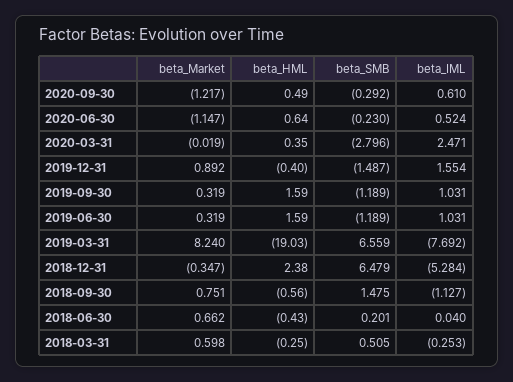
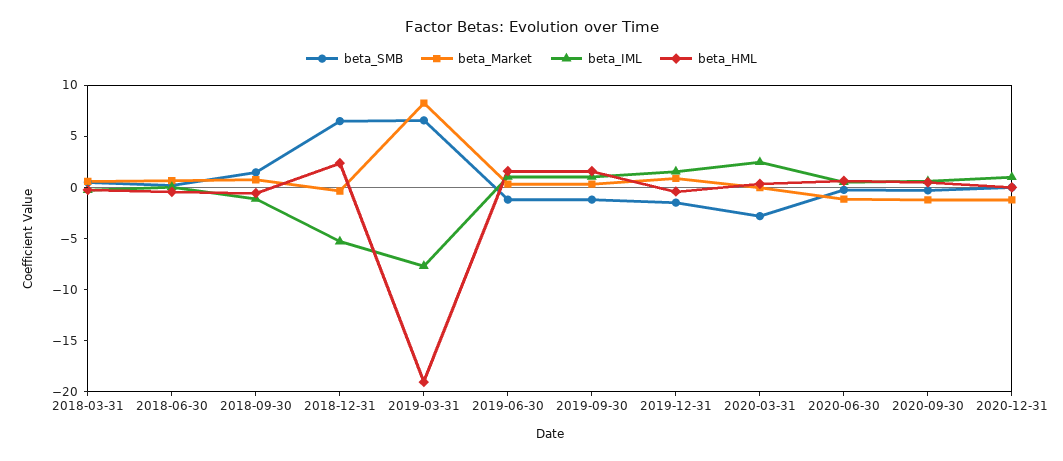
beta_SMB, 2020-12-31: none -> 0
beta_Market, 2020-12-31: none -> -1
beta_IML, 2020-12-31: none -> 1
beta_HML, 2020-12-31: none -> 0

